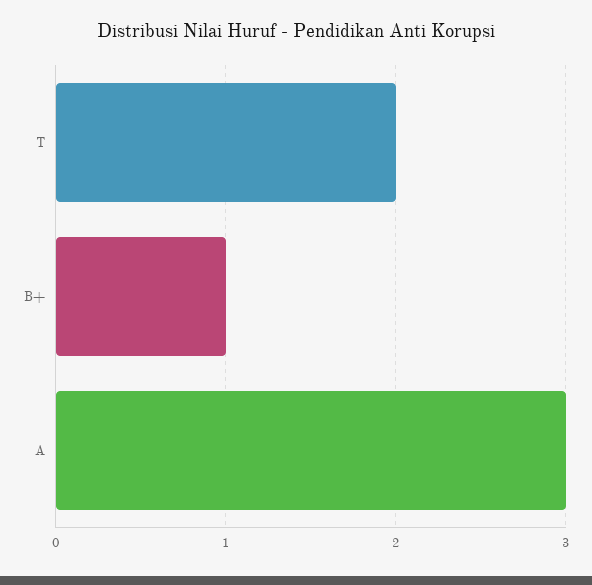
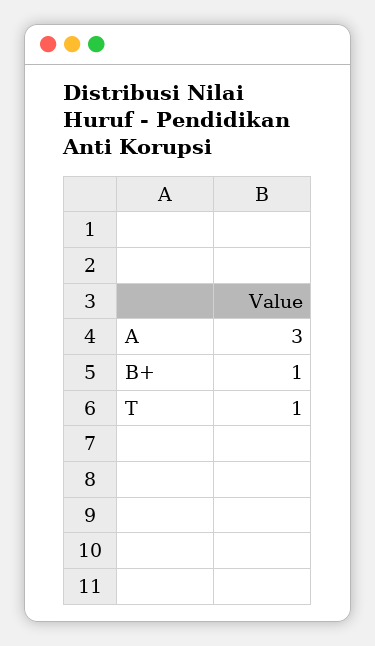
T: 2 -> 1

